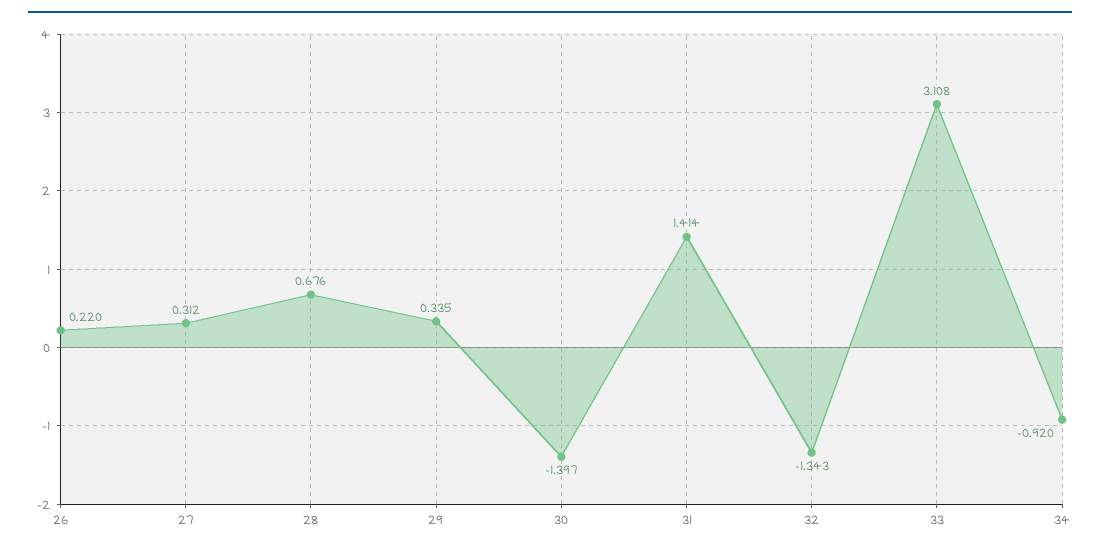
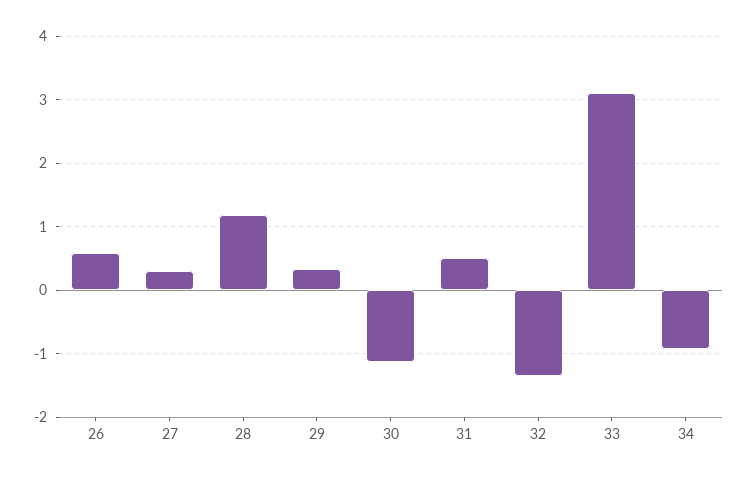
26: 0.22 -> 0.6
28: 0.676 -> 1.2
30: -1.397 -> -1.1
31: 1.414 -> 0.5

